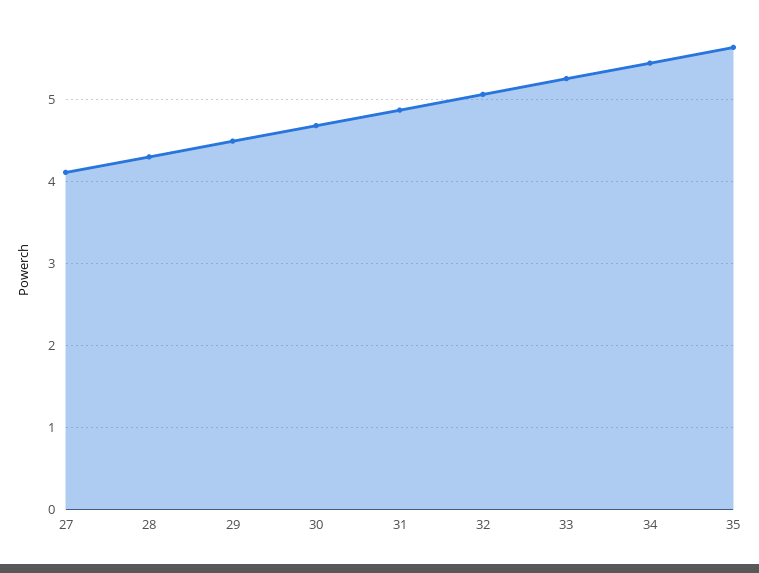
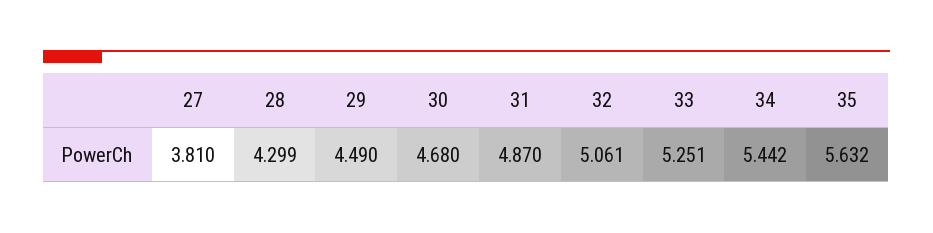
27: 4.1 -> 3.81

